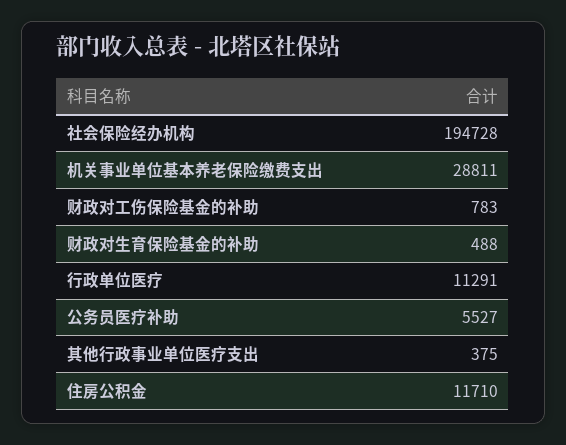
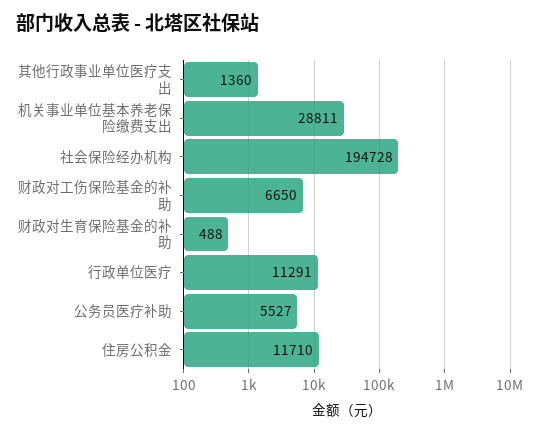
财政对工伤保险基金的补助: 783 -> 6650
其他行政事业单位医疗支出: 375 -> 1360

